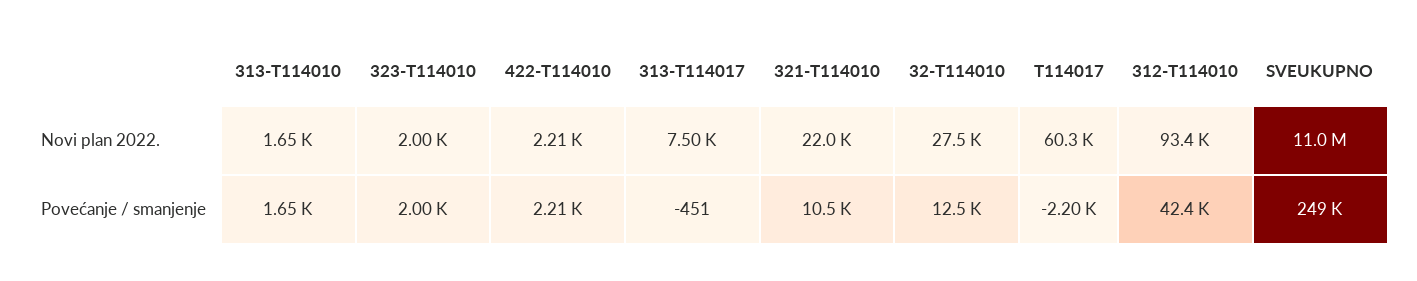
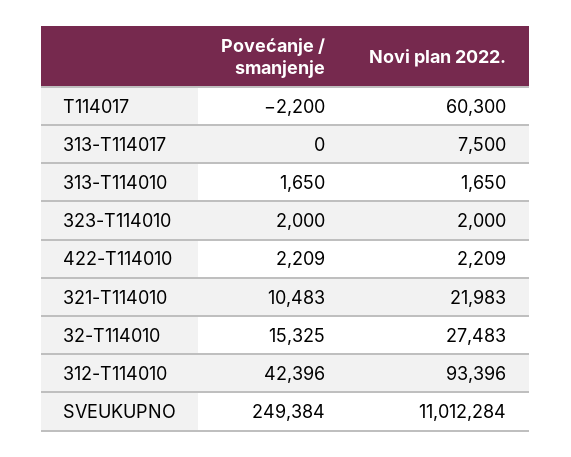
313-T114017, Povećanje / smanjenje: -451 -> 0
32-T114010, Povećanje / smanjenje: 12500 -> 15325

